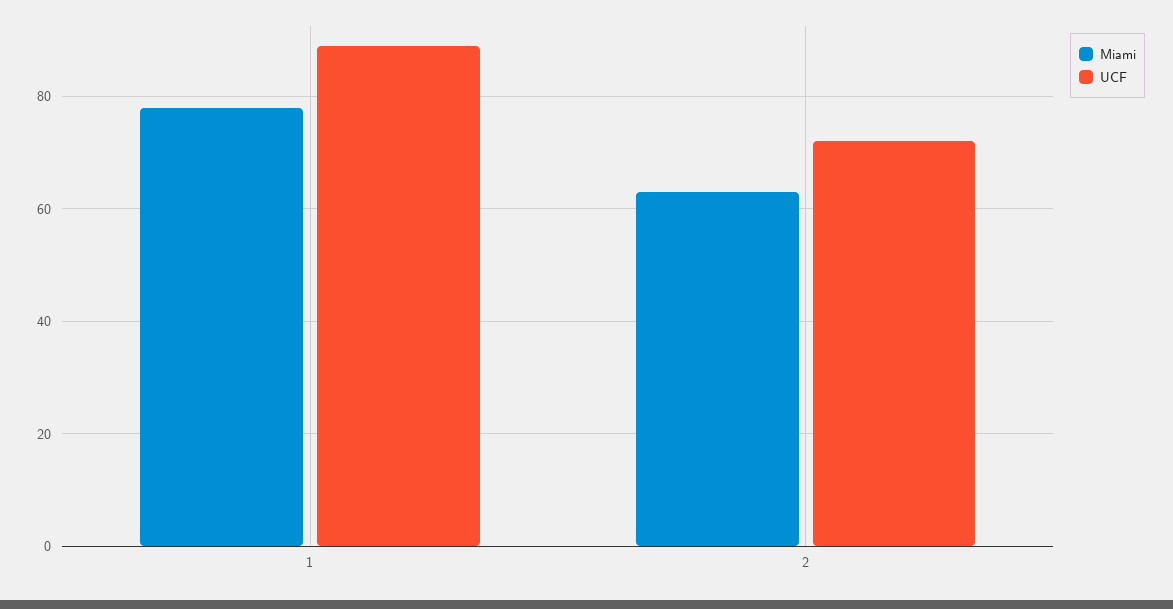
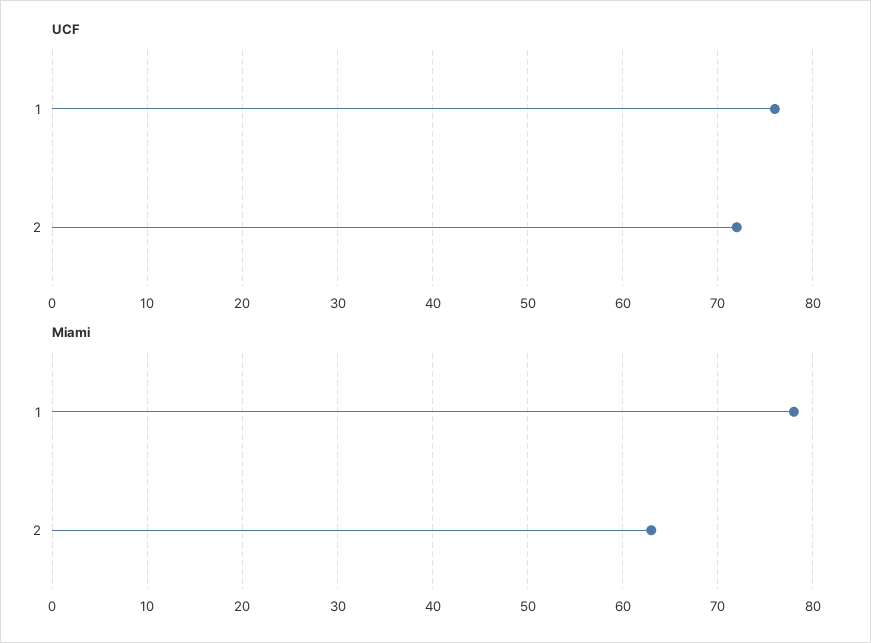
UCF, 1: 90 -> 76

